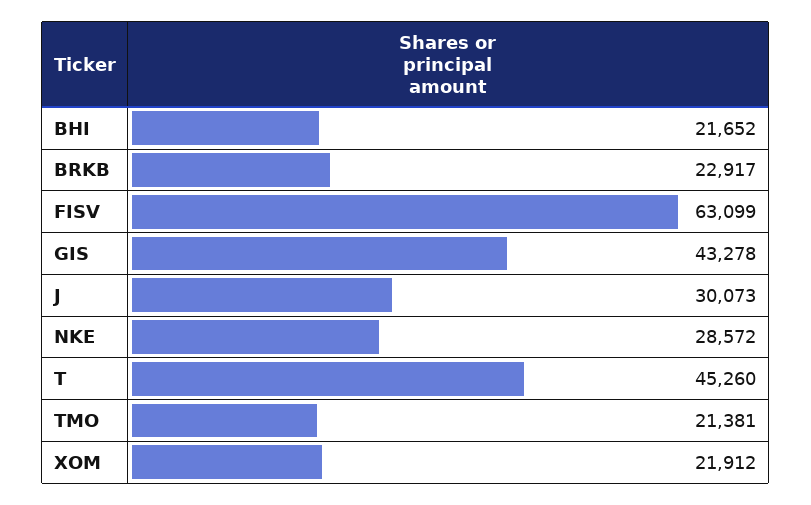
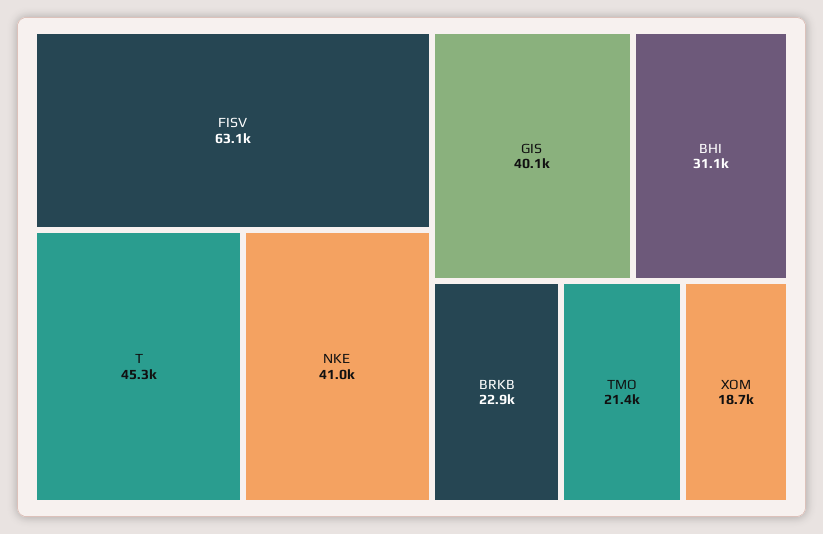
BHI: 21652 -> 31100
GIS: 43278 -> 40100
J: 30073 -> none
NKE: 28572 -> 41000
XOM: 21912 -> 18700

